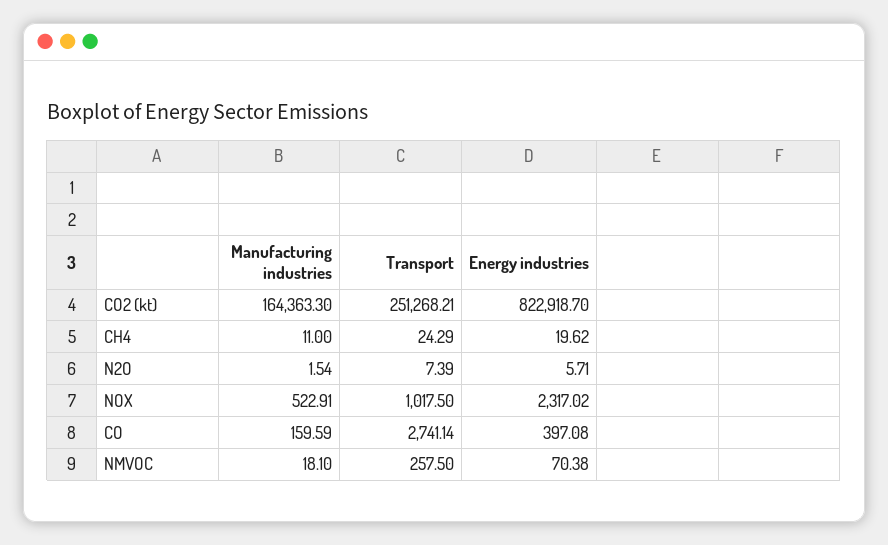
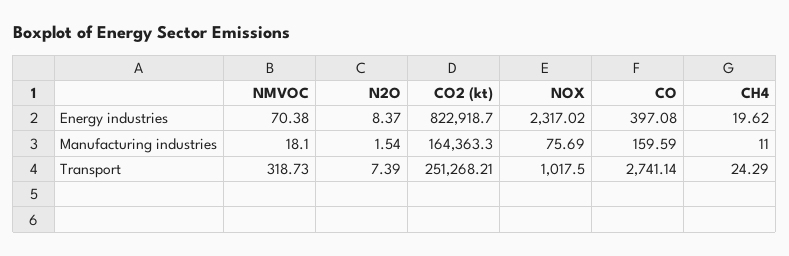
Energy industries, N2O: 5.71 -> 8.37
Manufacturing industries, NOX: 522.91 -> 75.69
Transport, NMVOC: 257.5 -> 318.73

